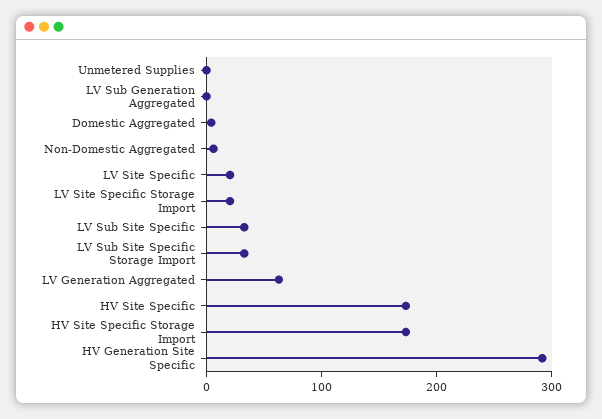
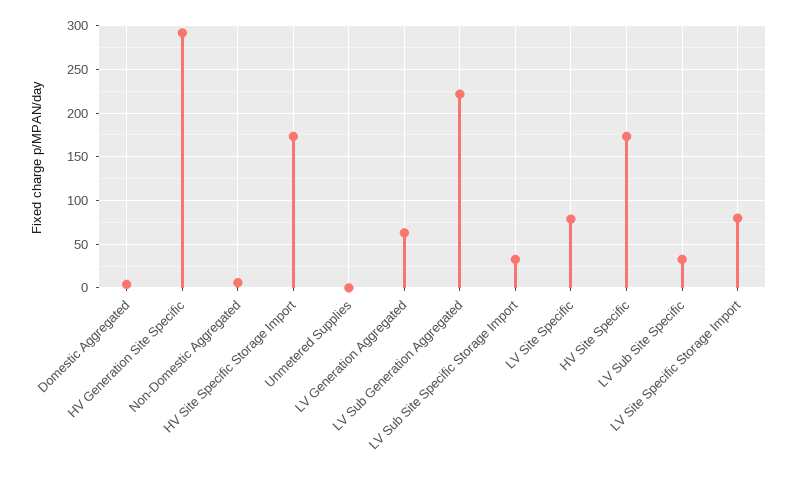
LV Sub Generation Aggregated: 0 -> 220
LV Site Specific: 20 -> 80
LV Site Specific Storage Import: 20 -> 80

